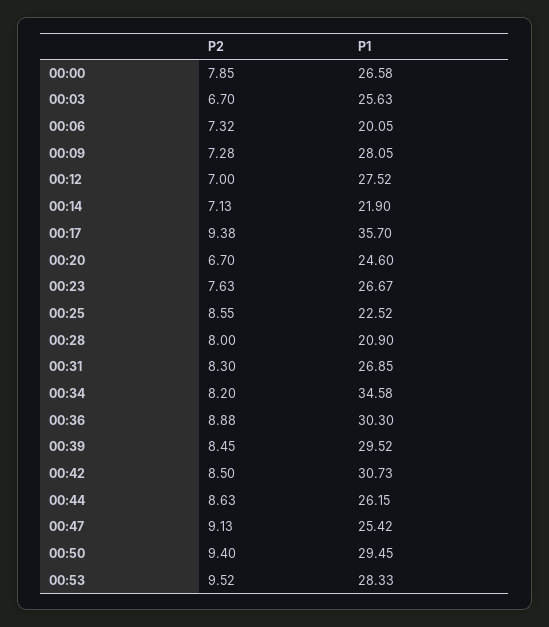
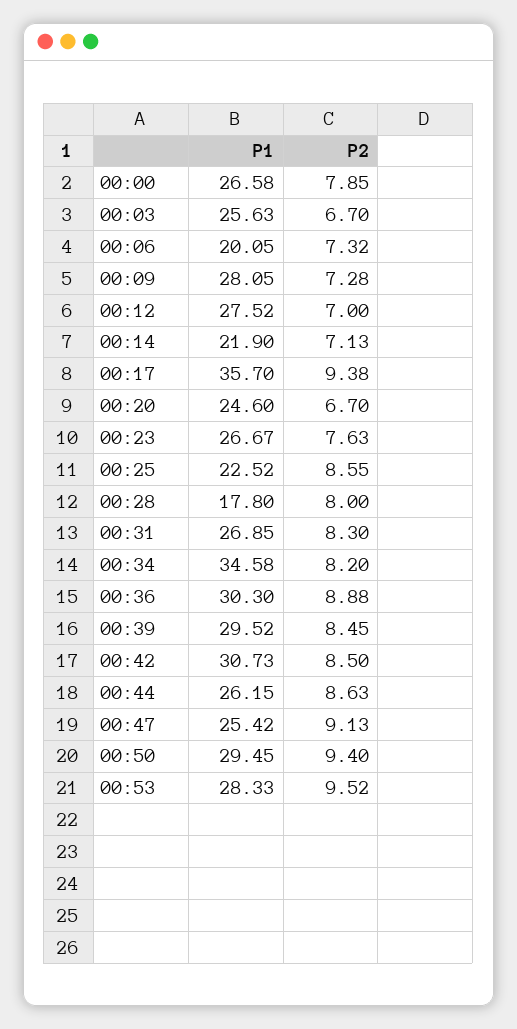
P1, 00:28: 20.9 -> 17.8

